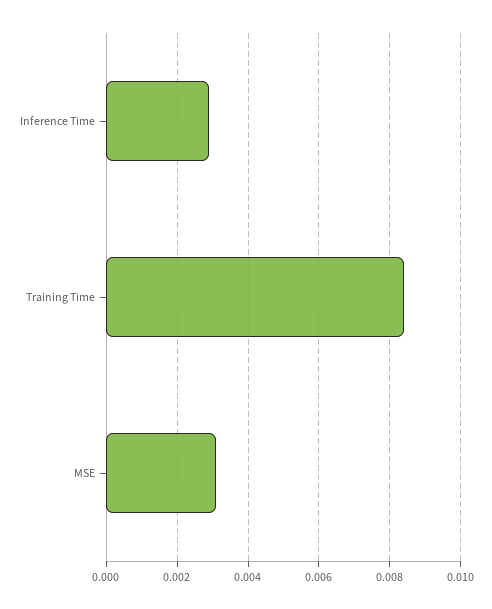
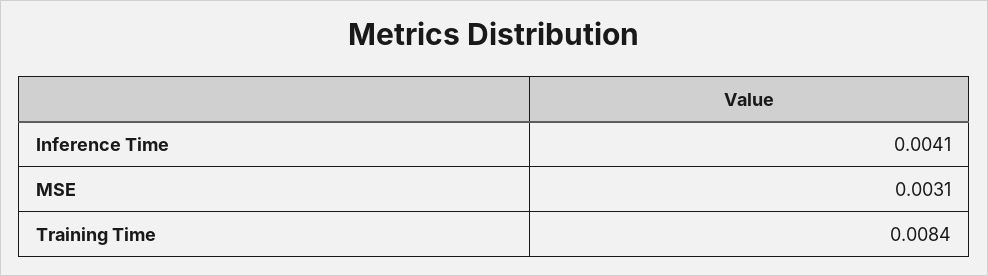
Inference Time: 0.003 -> 0.0041

